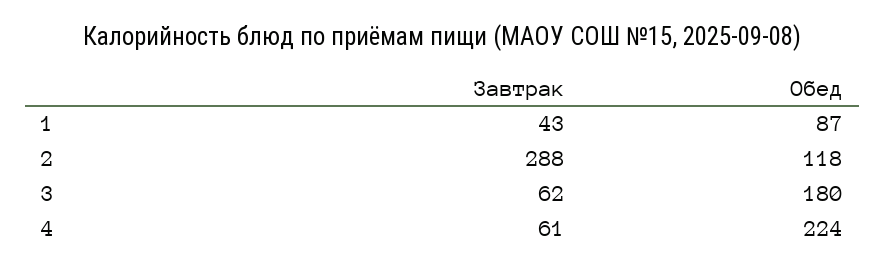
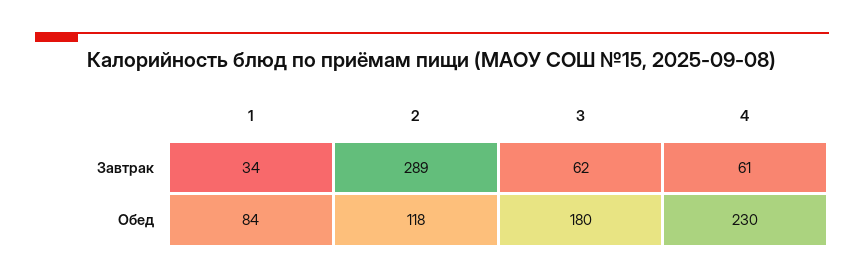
Завтрак, 1: 43 -> 34
Обед, 1: 87 -> 84
Завтрак, 2: 288 -> 289
Обед, 4: 224 -> 230

